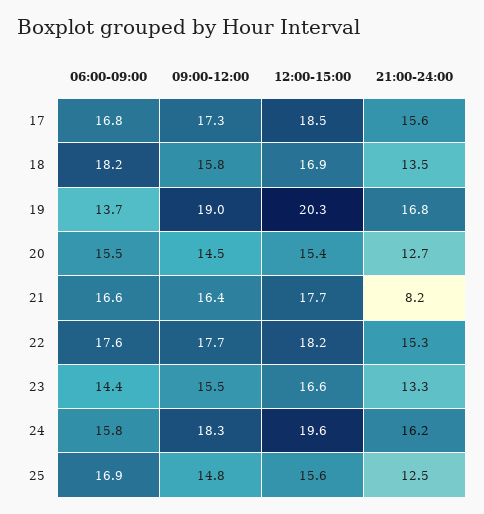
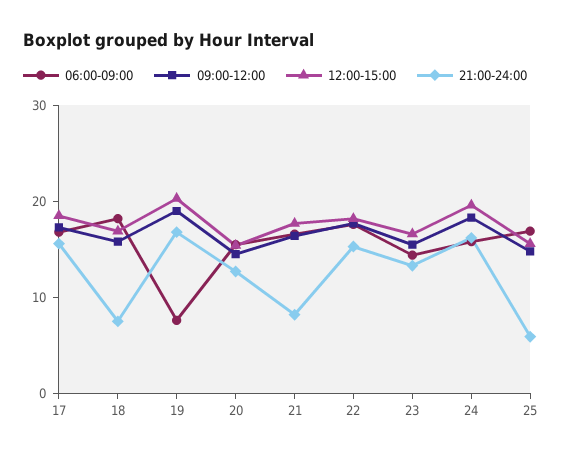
21:00-24:00, 18: 13.5 -> 8
06:00-09:00, 19: 13.7 -> 8
21:00-24:00, 25: 12.5 -> 6

